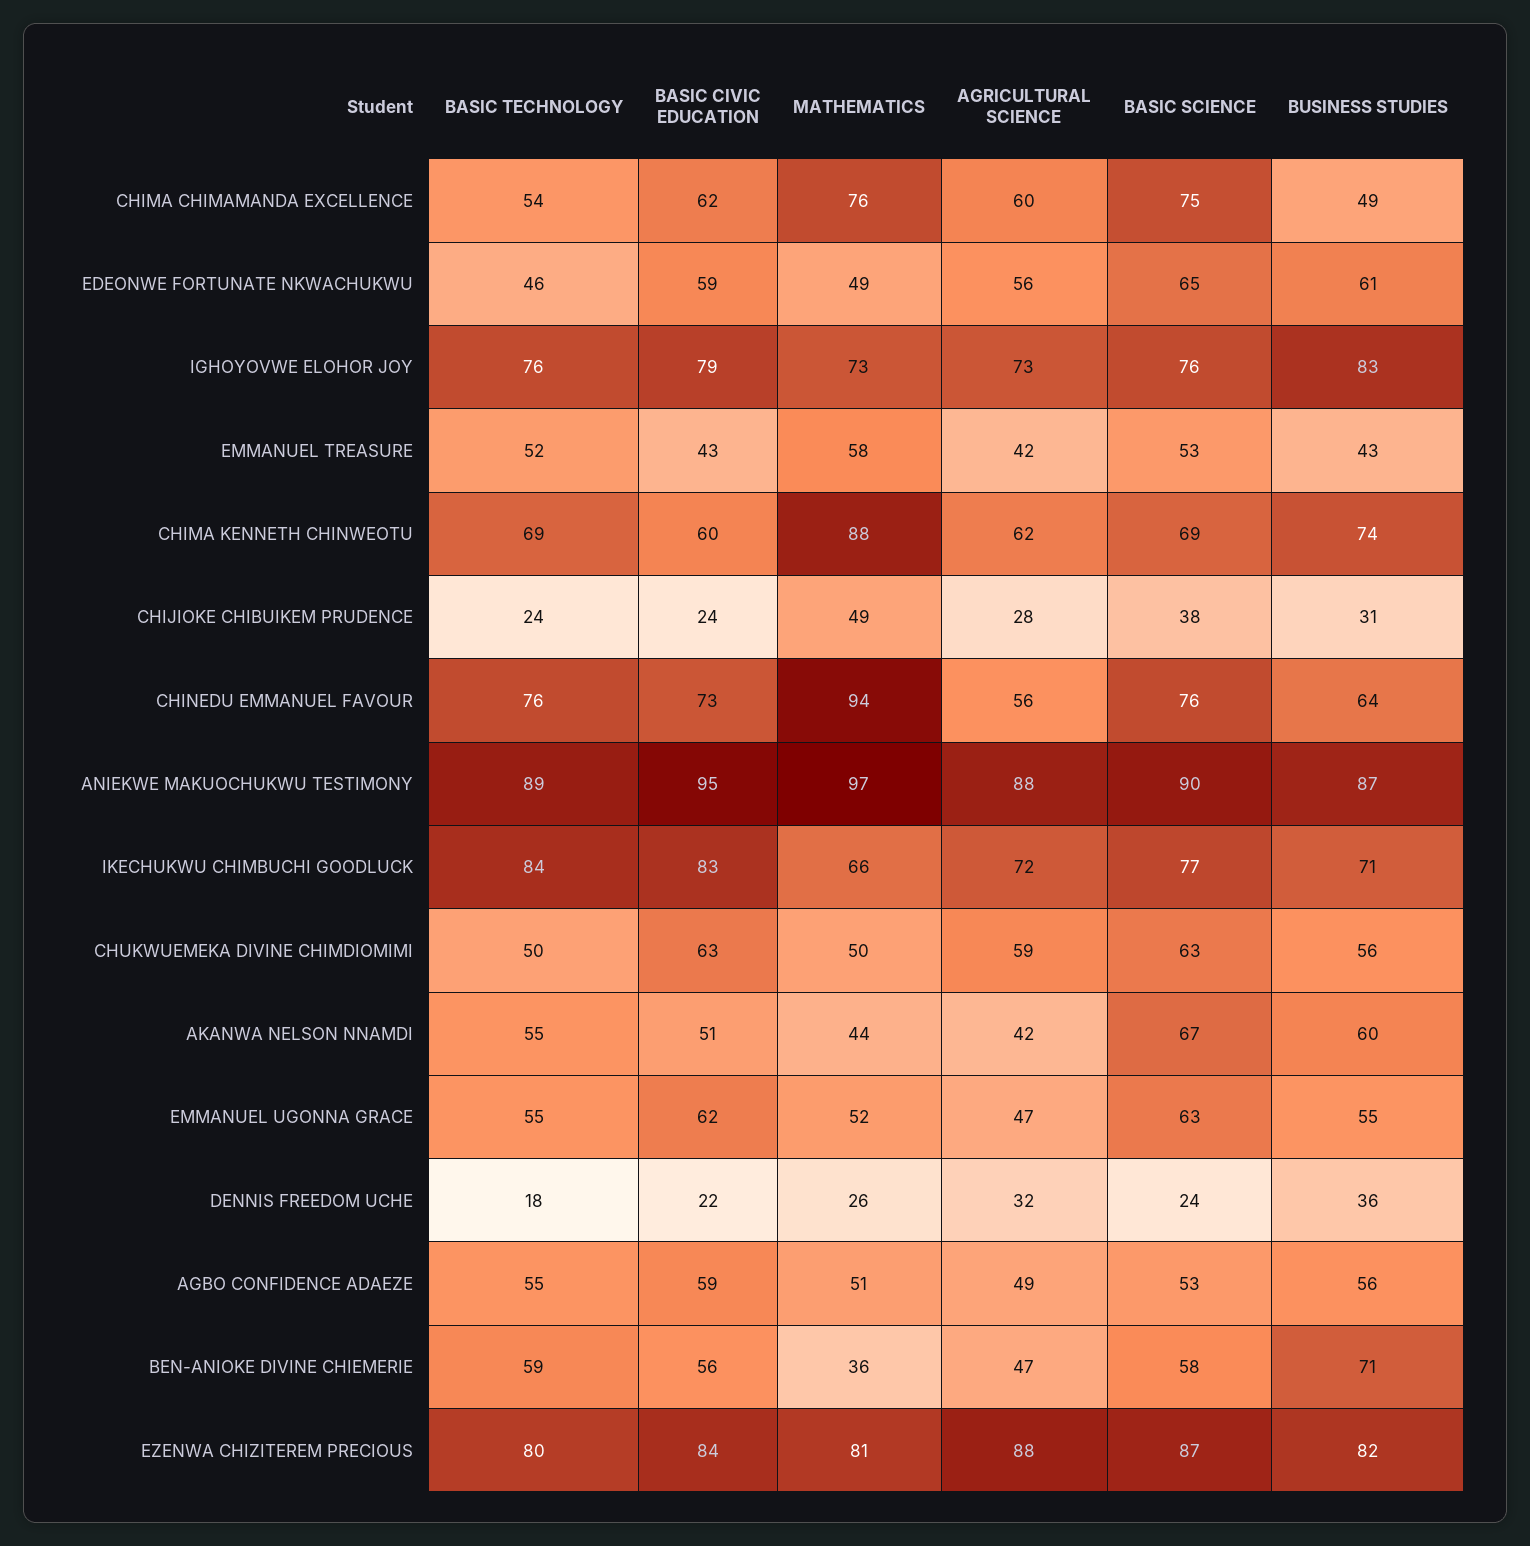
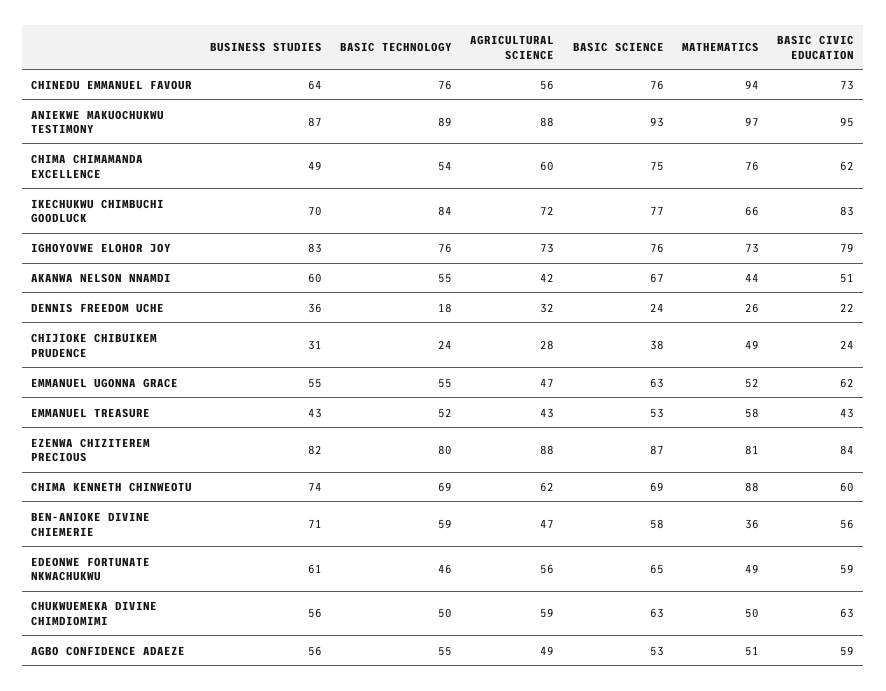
AGRICULTURAL SCIENCE, EMMANUEL TREASURE: 42 -> 43
BASIC SCIENCE, ANIEKWE MAKUOCHUKWU TESTIMONY: 90 -> 93
BUSINESS STUDIES, IKECHUKWU CHIMBUCHI GOODLUCK: 71 -> 70

